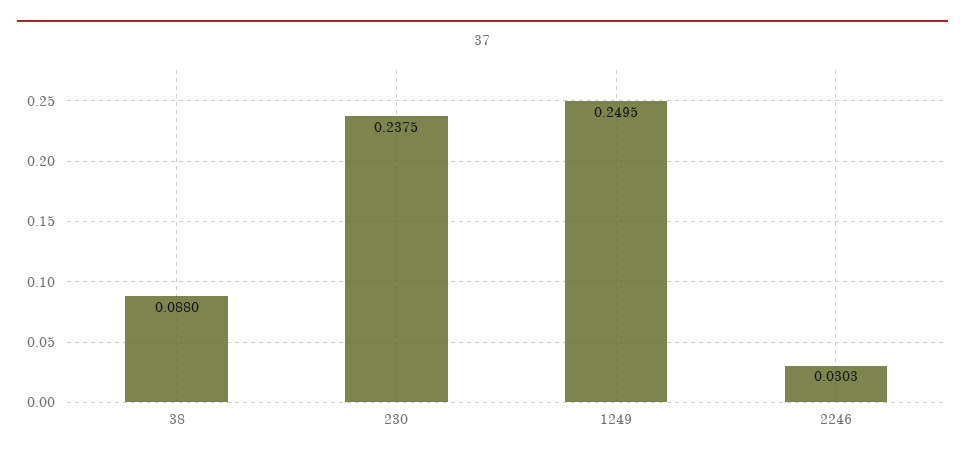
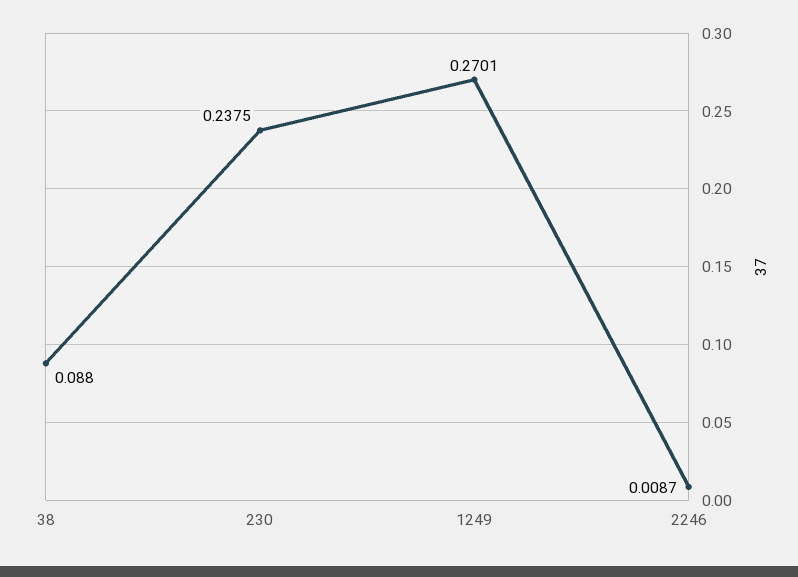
1249: 0.2495 -> 0.2701
2246: 0.0303 -> 0.0087

